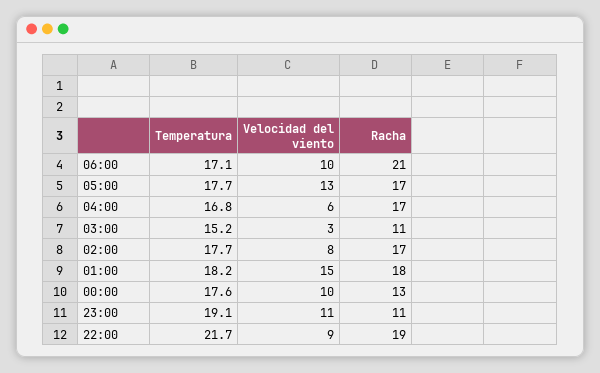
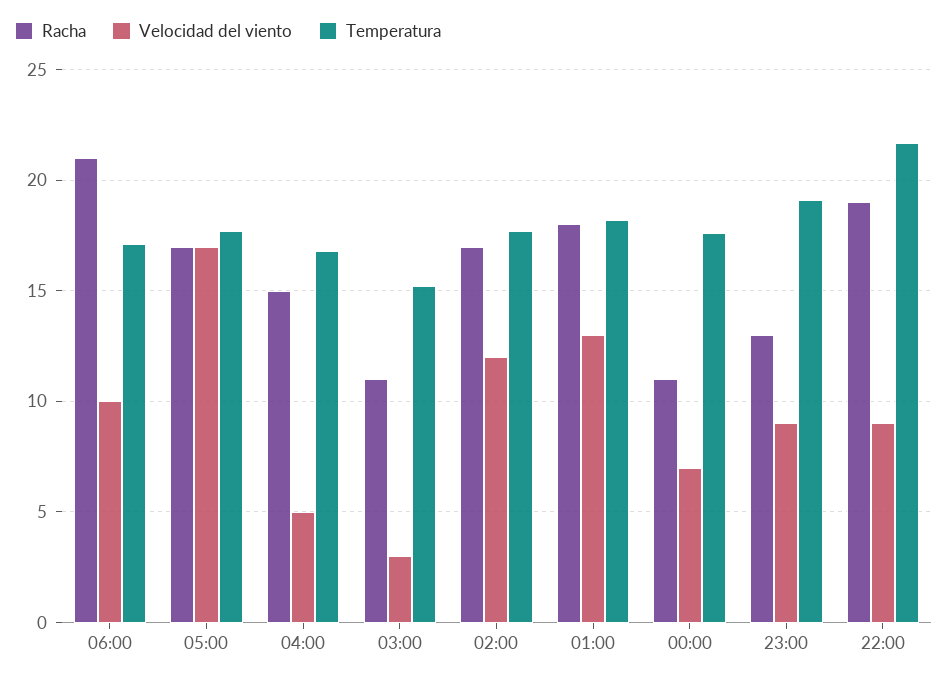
Velocidad del viento, 05:00: 13 -> 17
Velocidad del viento, 04:00: 6 -> 5
Racha, 04:00: 17 -> 15
Velocidad del viento, 02:00: 8 -> 12
Velocidad del viento, 01:00: 15 -> 13
Velocidad del viento, 00:00: 10 -> 7
Racha, 00:00: 13 -> 11
Velocidad del viento, 23:00: 11 -> 9
Racha, 23:00: 11 -> 13

